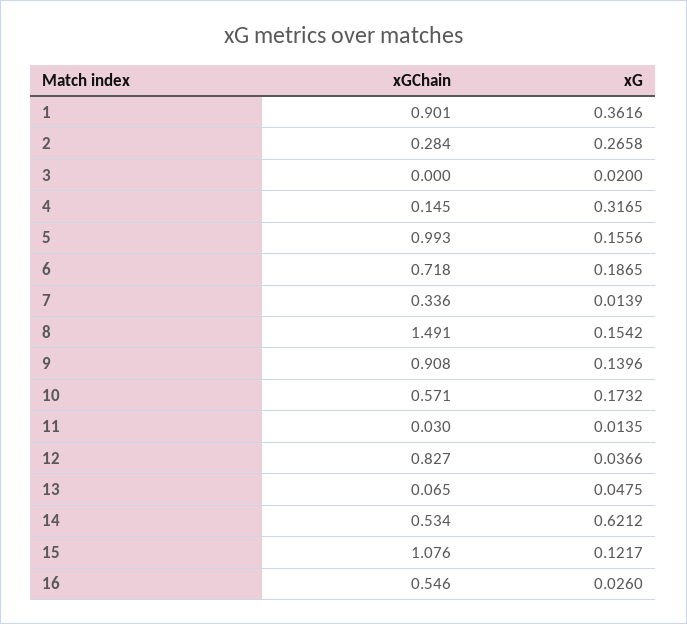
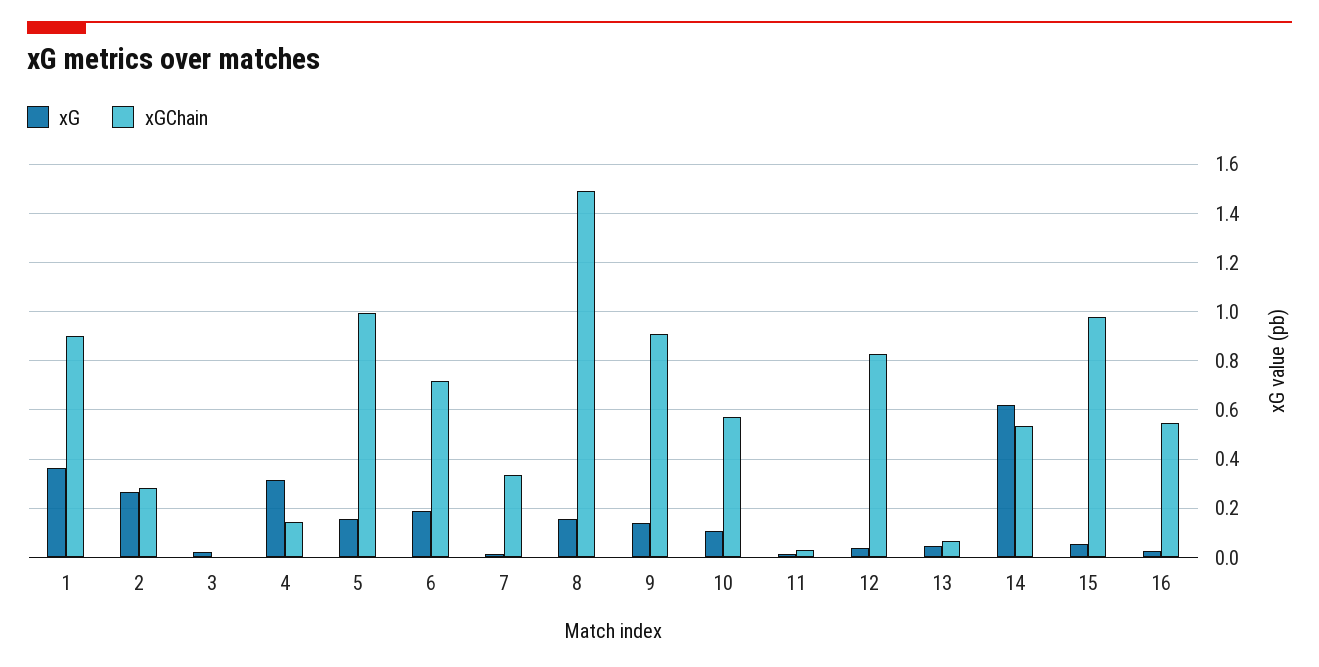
xG, 10: 0.1732 -> 0.1
xGChain, 15: 1.076 -> 0.975
xG, 15: 0.1217 -> 0.05

